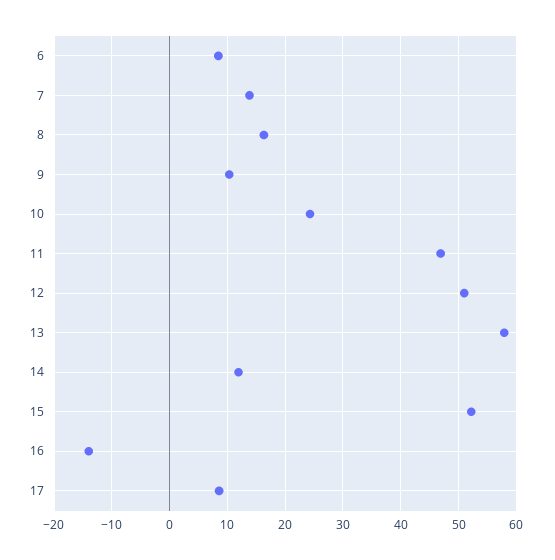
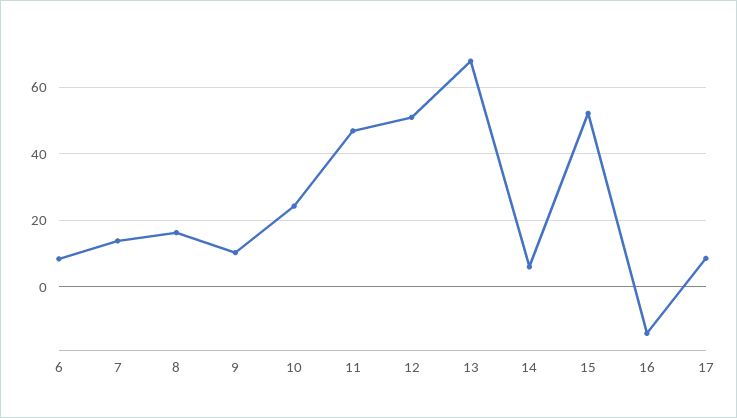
13: 58 -> 68
14: 12 -> 6

